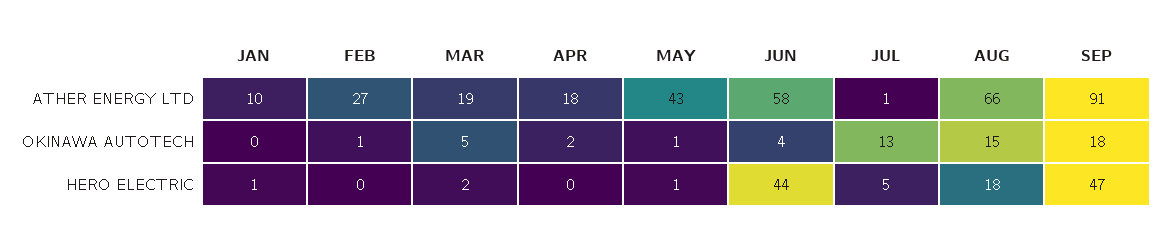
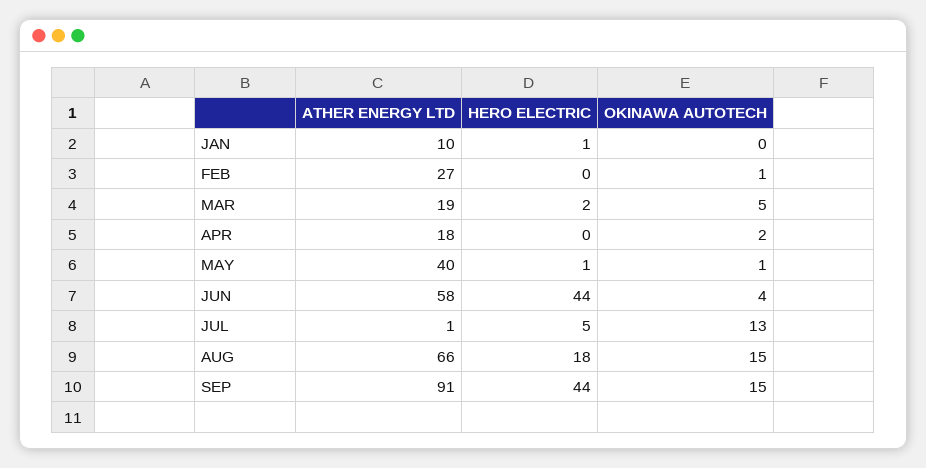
MAY, ATHER ENERGY LTD: 43 -> 40
SEP, OKINAWA AUTOTECH: 18 -> 15
SEP, HERO ELECTRIC: 47 -> 44

